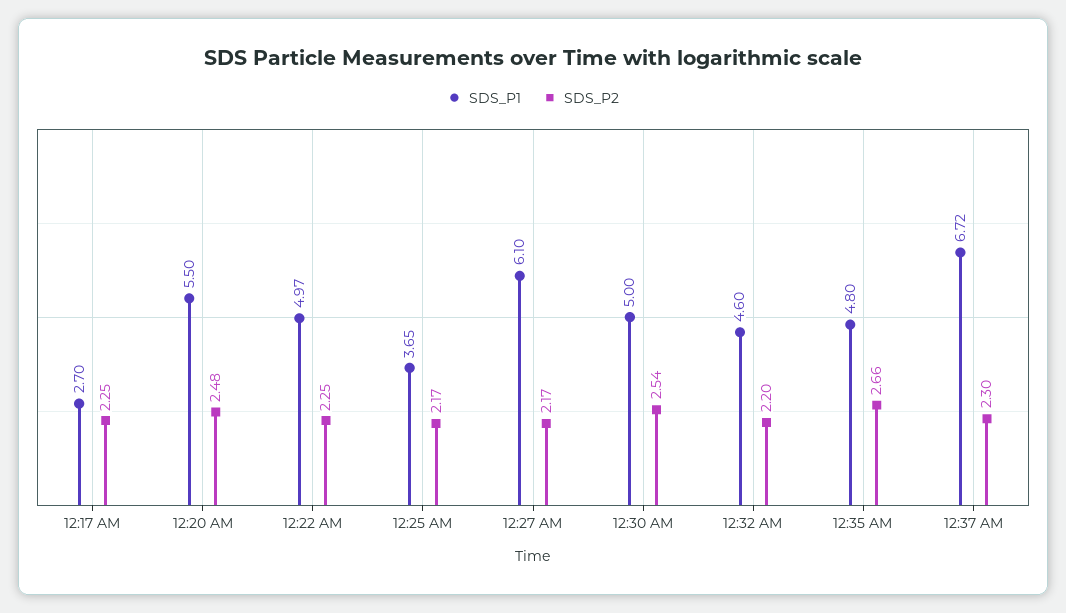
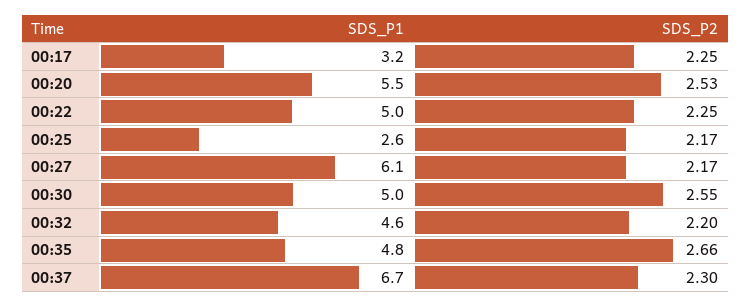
SDS_P1, 12:17 AM: 2.7 -> 3.2
SDS_P2, 12:20 AM: 2.48 -> 2.53
SDS_P1, 12:25 AM: 3.65 -> 2.6
SDS_P2, 12:30 AM: 2.54 -> 2.55

